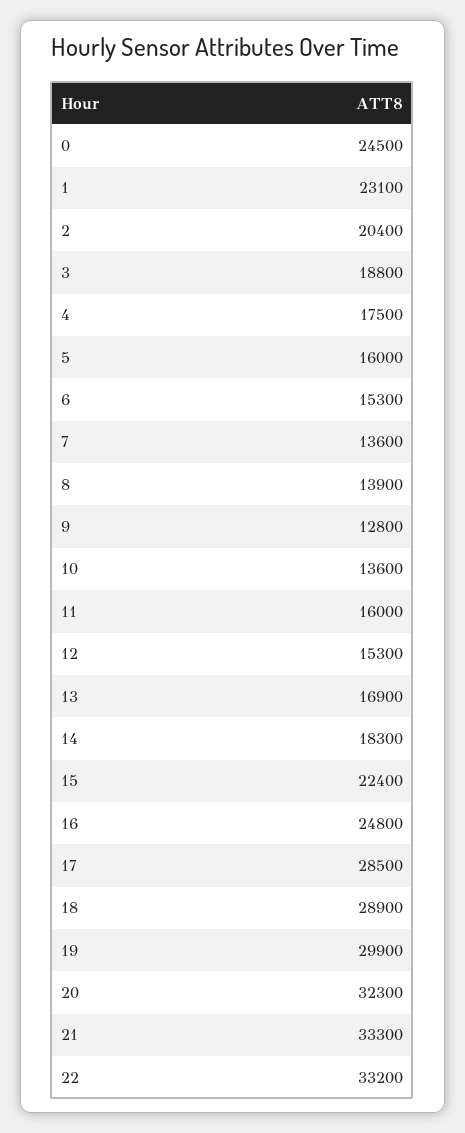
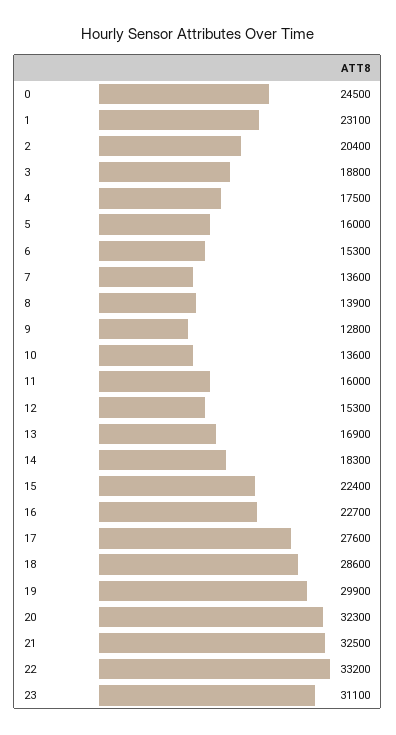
16: 24800 -> 22700
17: 28500 -> 27600
18: 28900 -> 28600
21: 33300 -> 32500
23: none -> 31100

